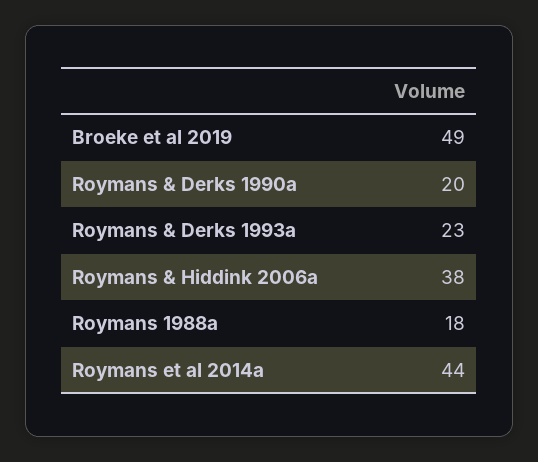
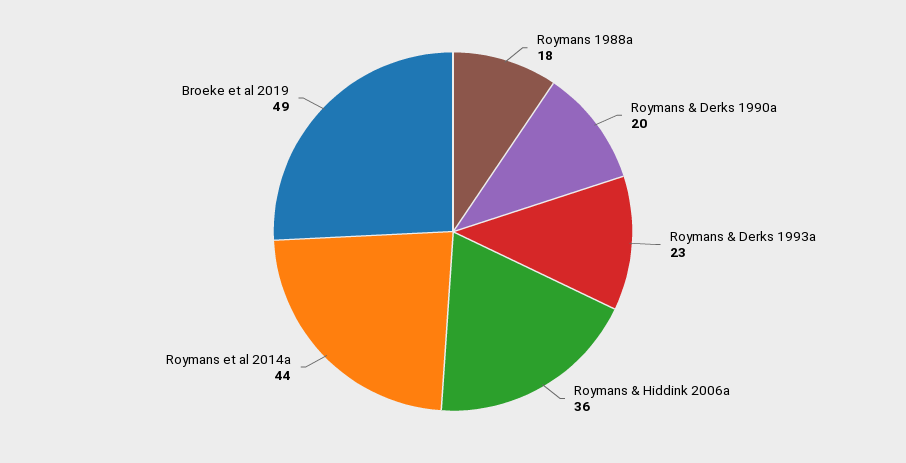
Roymans & Hiddink 2006a: 38 -> 36

